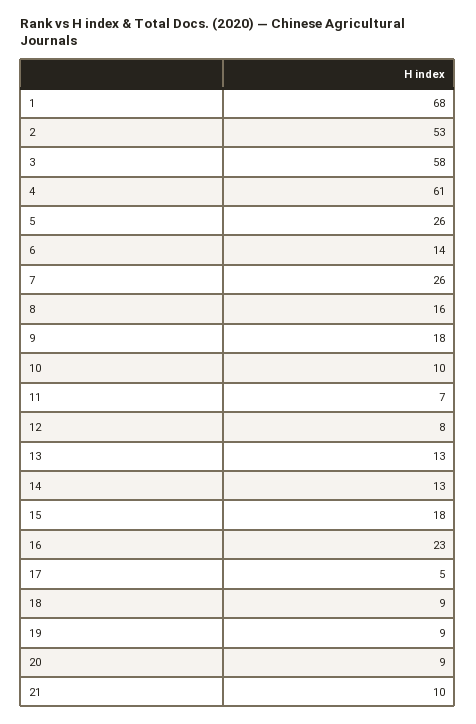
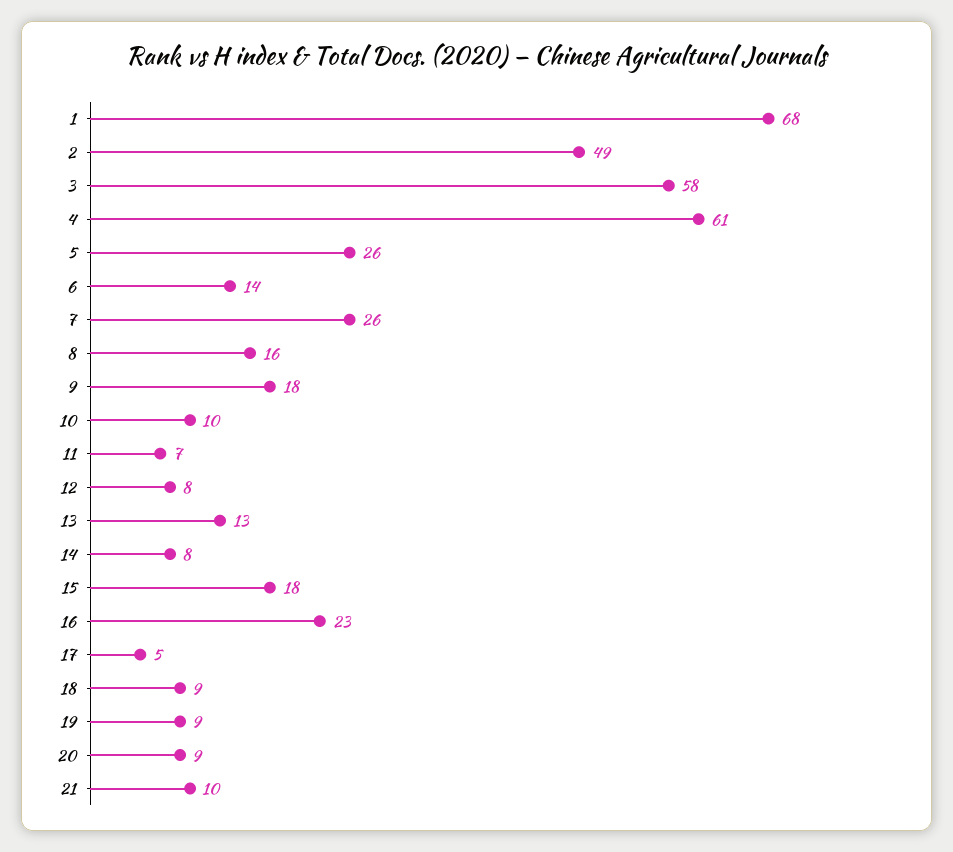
2: 53 -> 49
14: 13 -> 8

